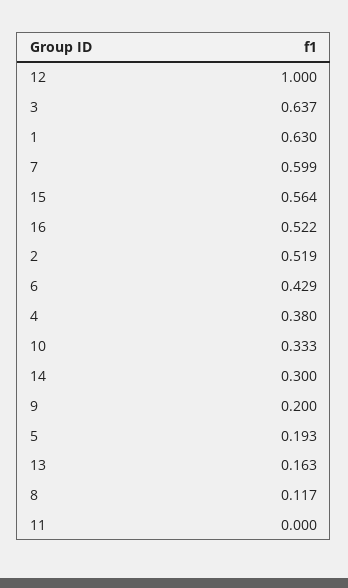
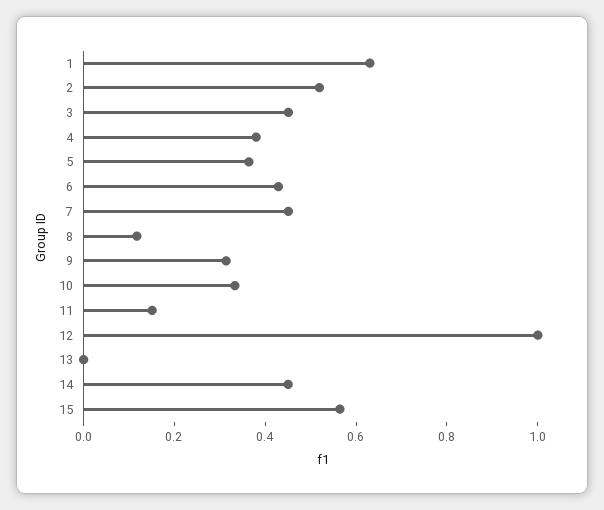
3: 0.637 -> 0.45
7: 0.599 -> 0.45
16: 0.522 -> none
14: 0.3 -> 0.45
9: 0.2 -> 0.3
5: 0.193 -> 0.35
13: 0.163 -> 0
11: 0 -> 0.15

